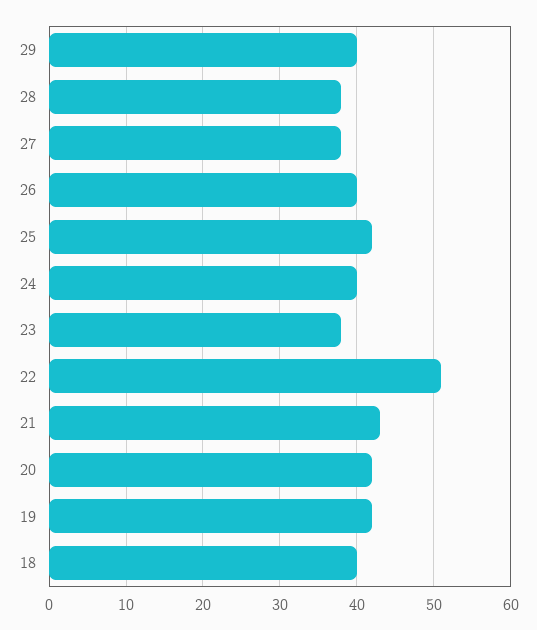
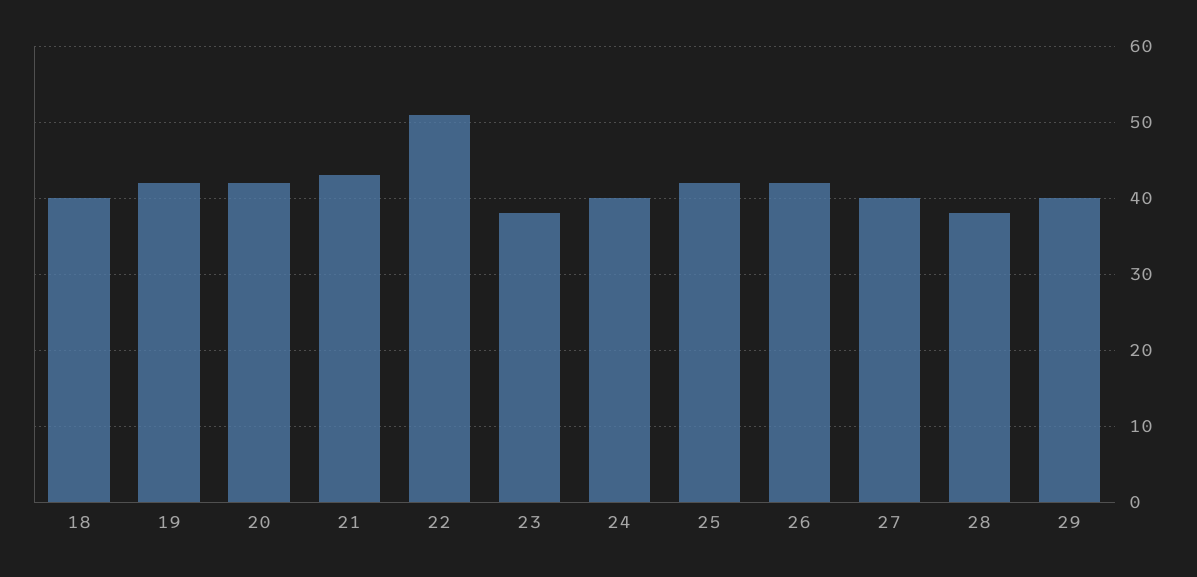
27: 38 -> 40
26: 40 -> 42

